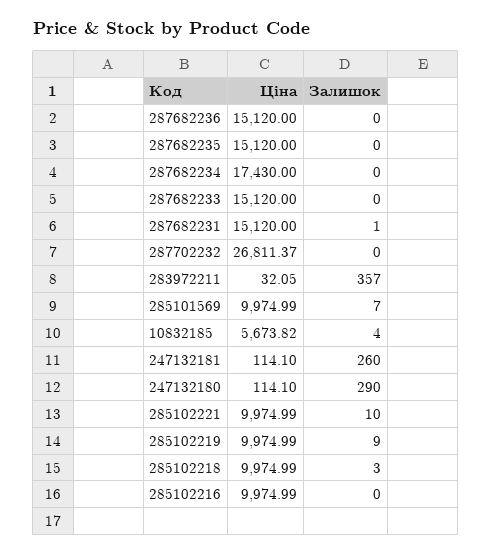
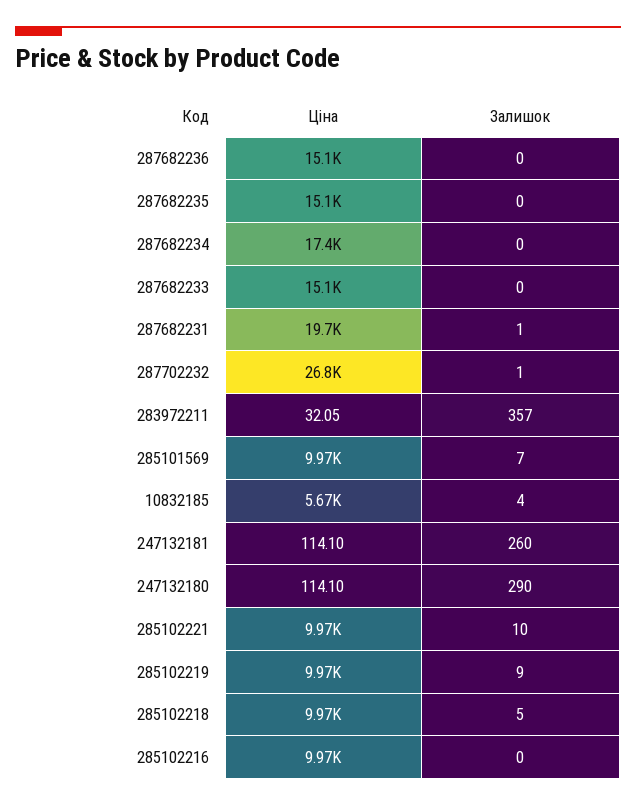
Ціна, 287682231: 15120 -> 19700
Залишок, 287702232: 0 -> 1
Залишок, 285102218: 3 -> 5

